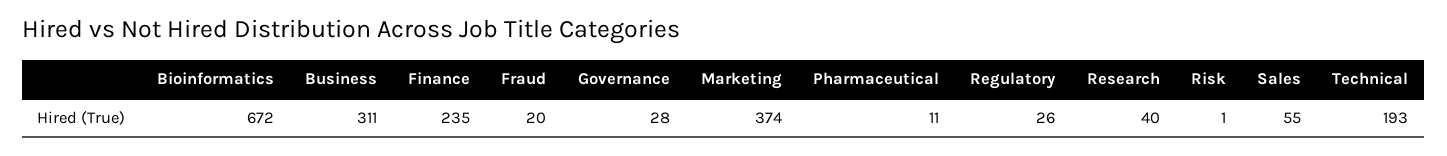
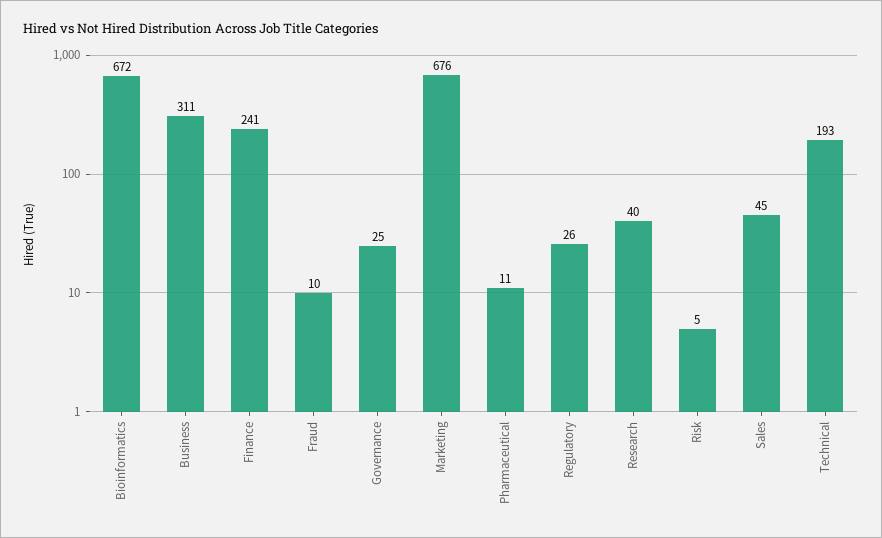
Finance: 235 -> 241
Fraud: 20 -> 10
Governance: 28 -> 25
Marketing: 374 -> 676
Risk: 1 -> 5
Sales: 55 -> 45

